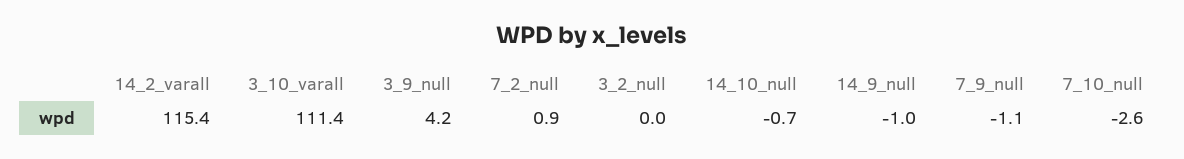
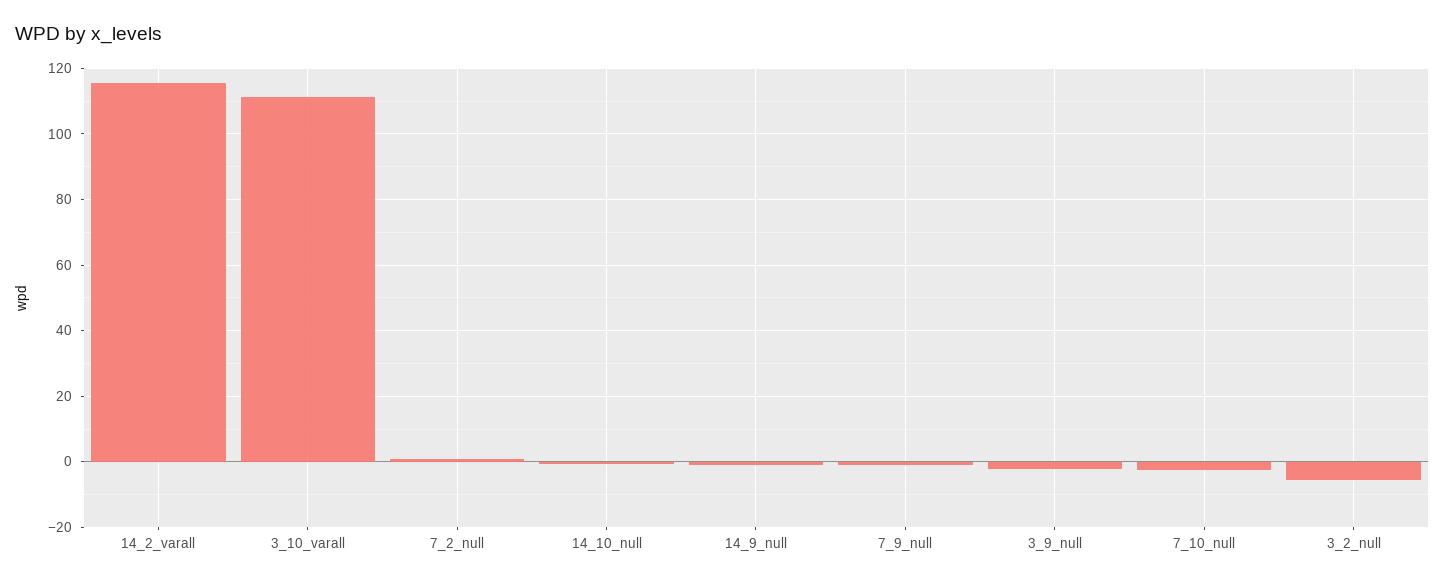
3_9_null: 4.2 -> -2
3_2_null: 0 -> -6

